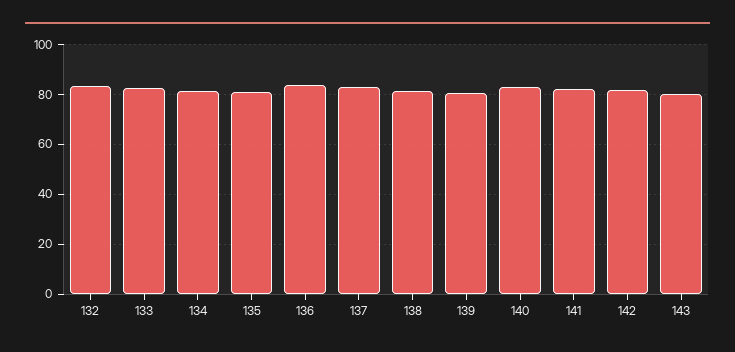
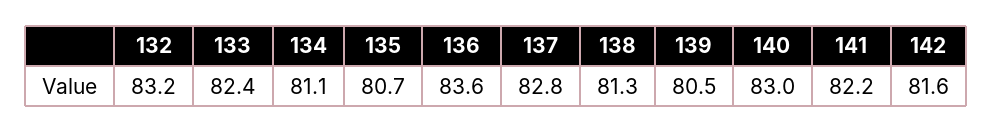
143: 80 -> none

